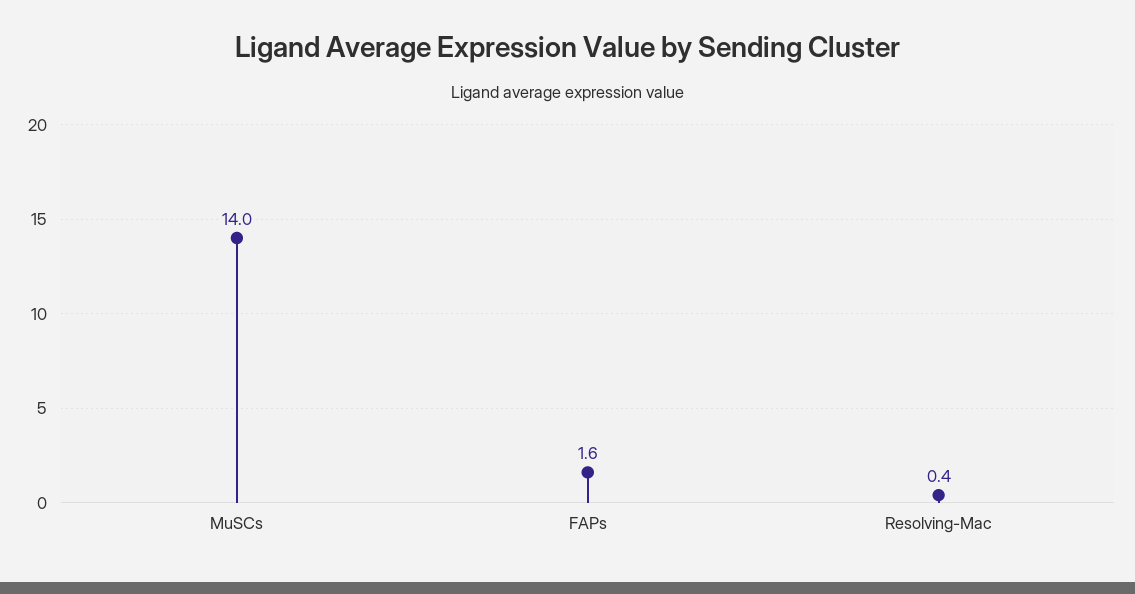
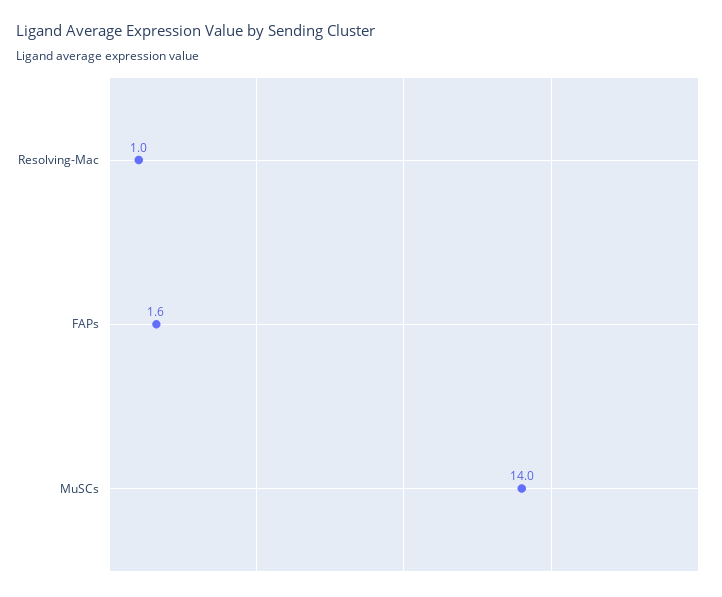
Resolving-Mac: 0.4 -> 1

